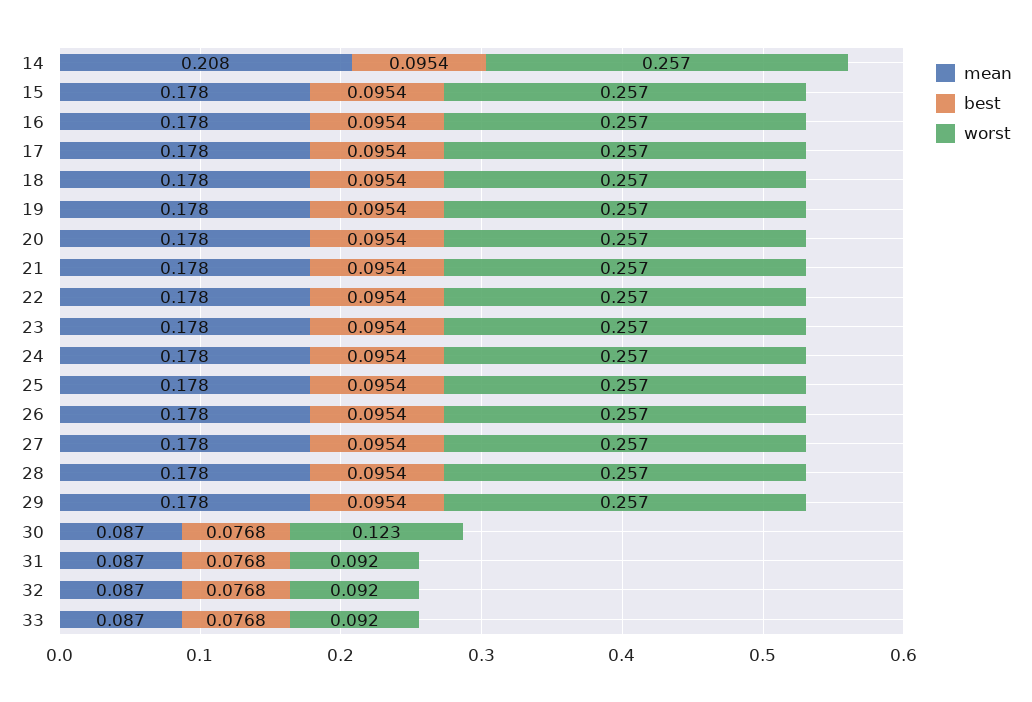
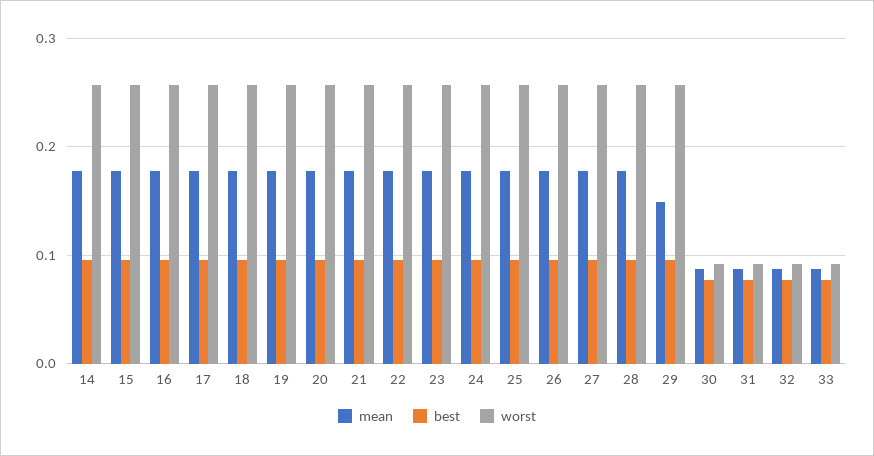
mean, 14: 0.208 -> 0.18
mean, 29: 0.178 -> 0.15
worst, 30: 0.123 -> 0.09

